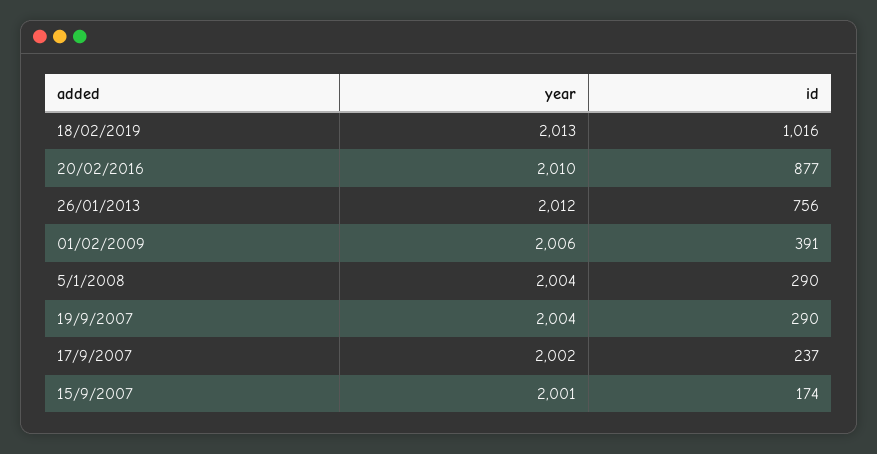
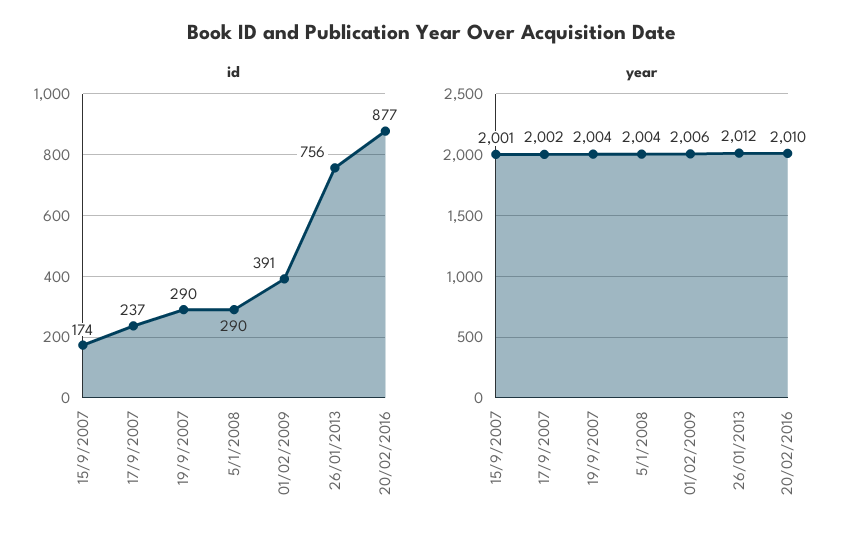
year, 18/02/2019: 2013 -> none
id, 18/02/2019: 1016 -> none

